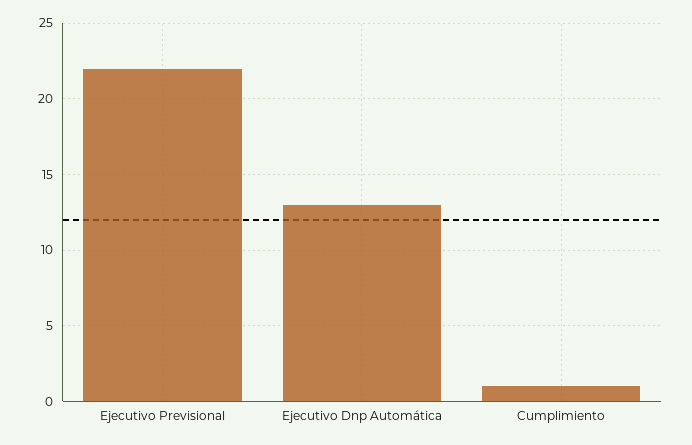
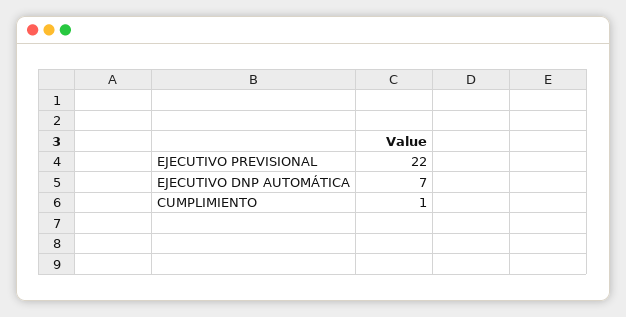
Ejecutivo Dnp Automática: 13 -> 7

